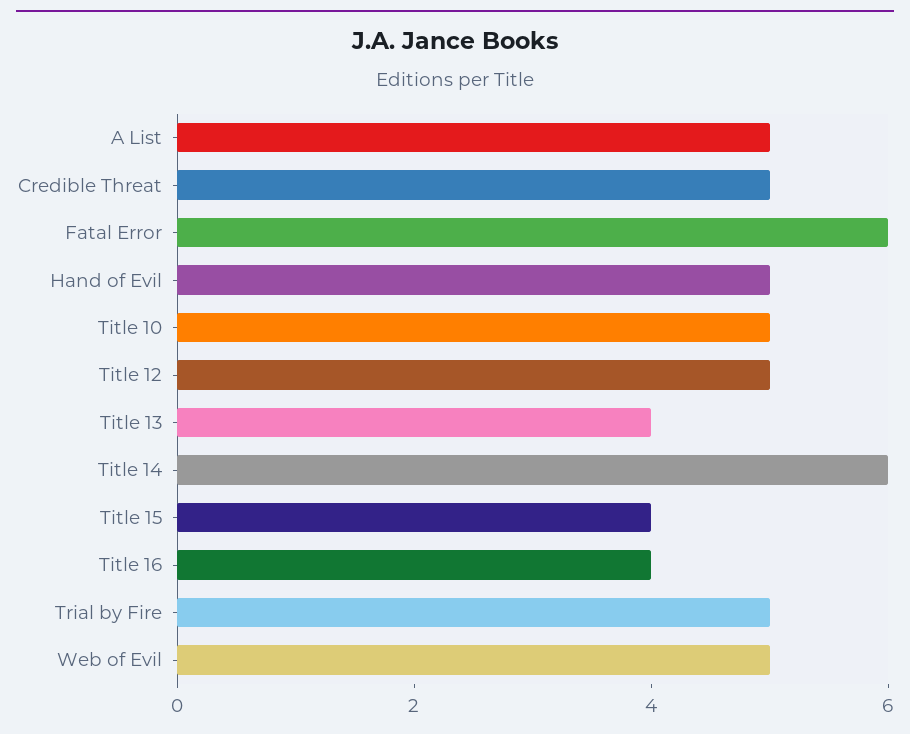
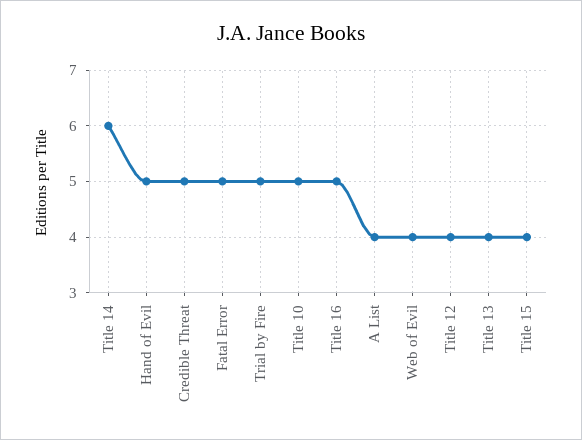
A List: 5 -> 4
Fatal Error: 6 -> 5
Title 12: 5 -> 4
Title 16: 4 -> 5
Web of Evil: 5 -> 4

